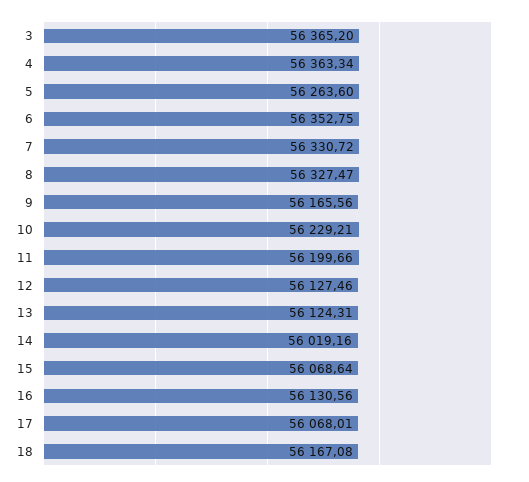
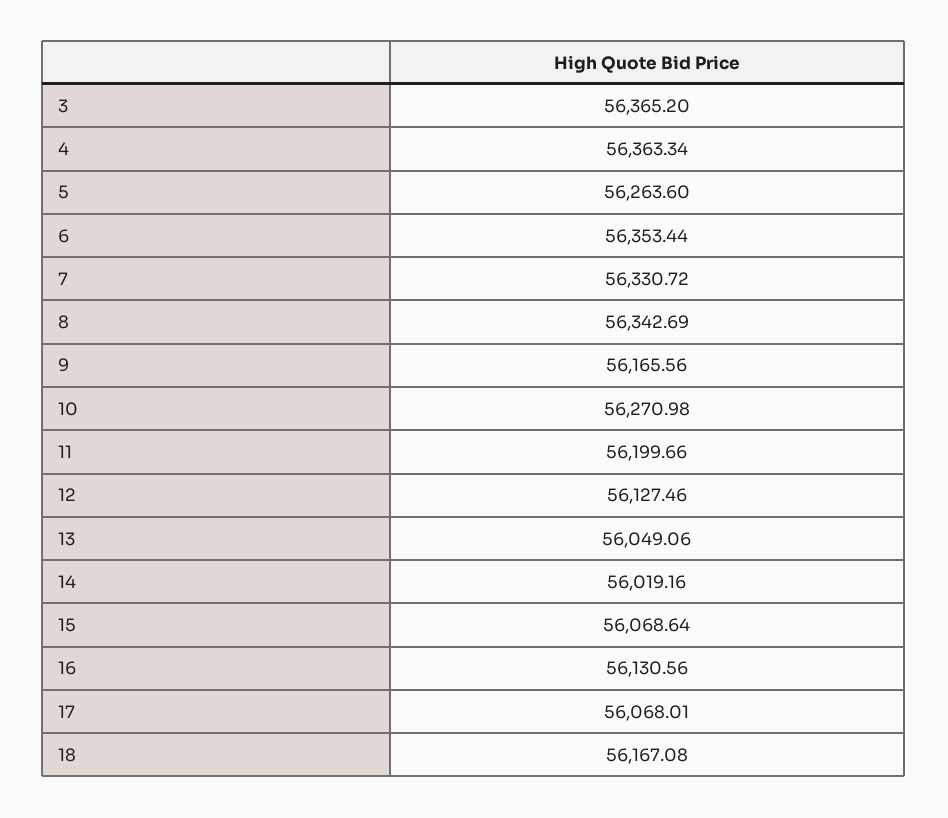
6: 56352.75 -> 56353.44
8: 56327.47 -> 56342.69
10: 56229.21 -> 56270.98
13: 56124.31 -> 56049.06

